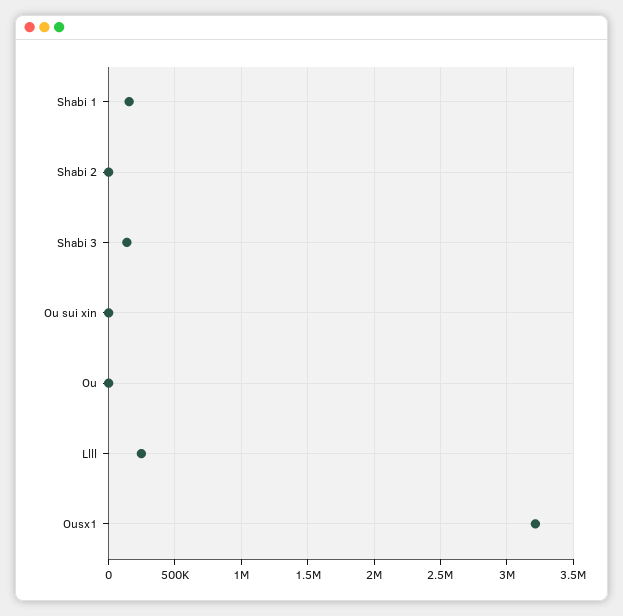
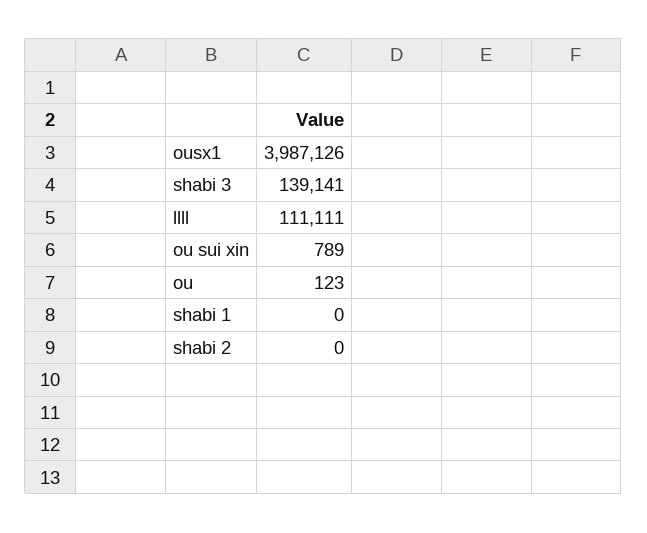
Shabi 1: 150000 -> 0
Llll: 250000 -> 111111
Ousx1: 3200000 -> 3987126

